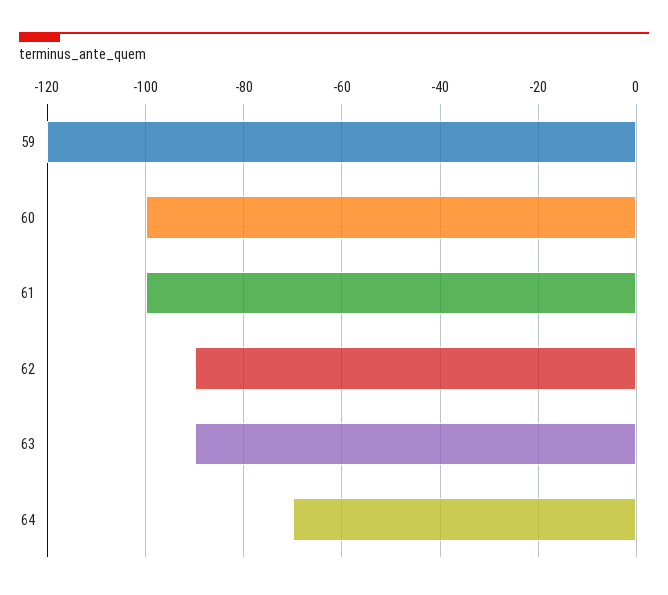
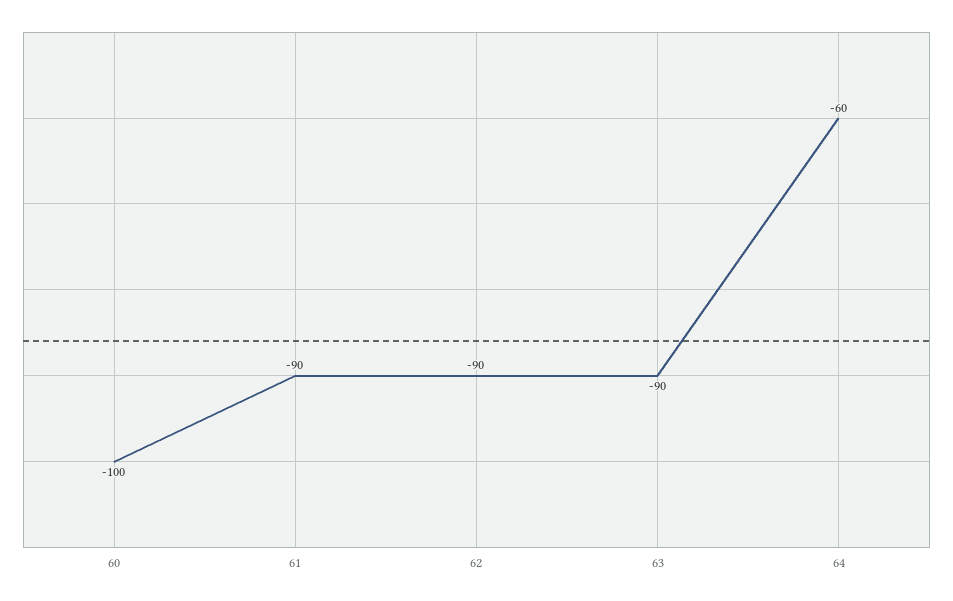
59: -120 -> none
61: -100 -> -90
64: -70 -> -60

